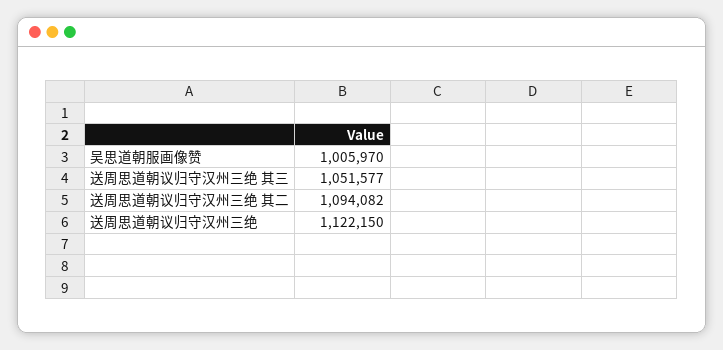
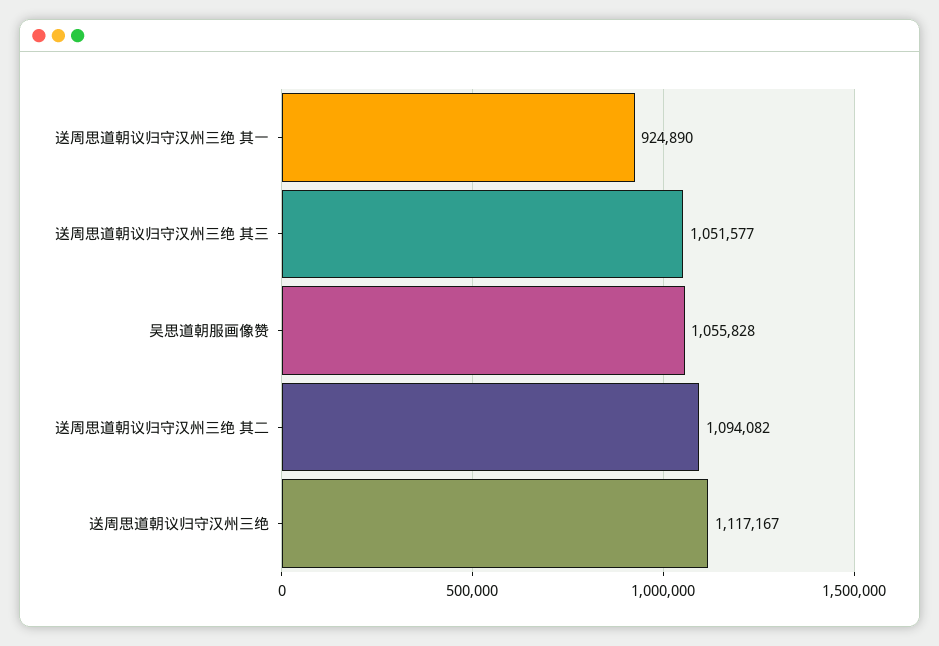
吴思道朝服画像赞: 1005970 -> 1055828
送周思道朝议归守汉州三绝: 1122150 -> 1117167
送周思道朝议归守汉州三绝 其一: none -> 924890

